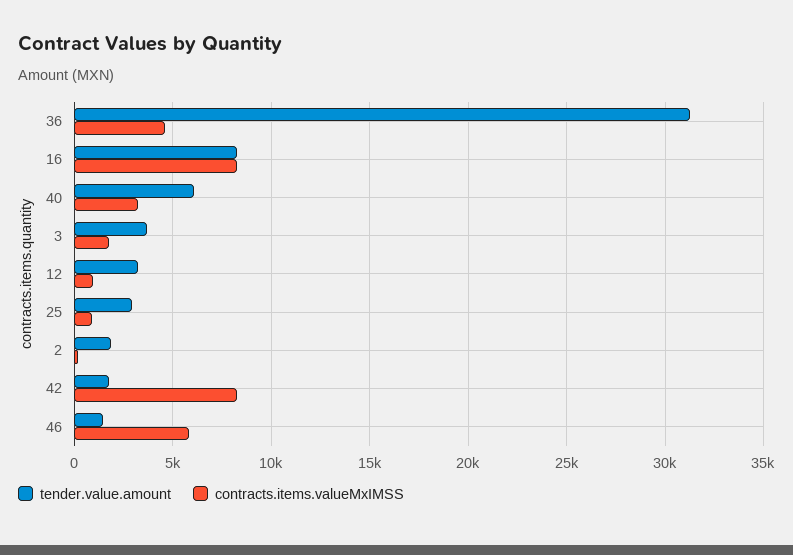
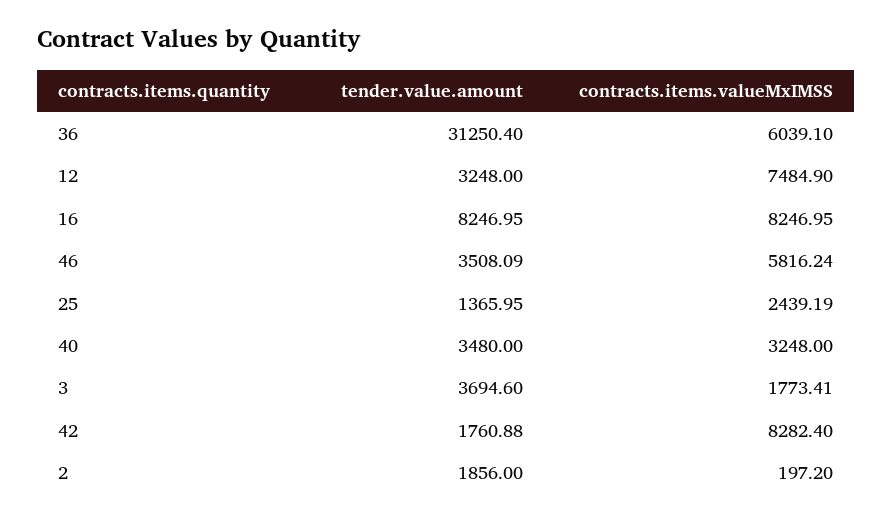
contracts.items.valueMxIMSS, 36: 4500 -> 6039.1
tender.value.amount, 40: 6000 -> 3480
contracts.items.valueMxIMSS, 12: 1000 -> 7484.9
tender.value.amount, 25: 3000 -> 1365.95
contracts.items.valueMxIMSS, 25: 1000 -> 2439.19
tender.value.amount, 46: 1500 -> 3508.09

